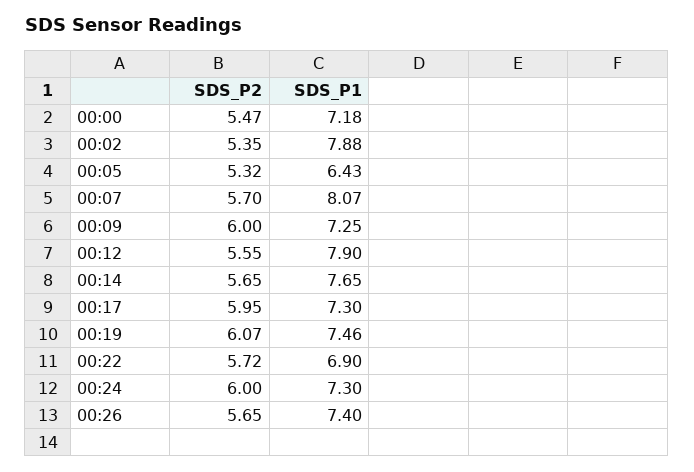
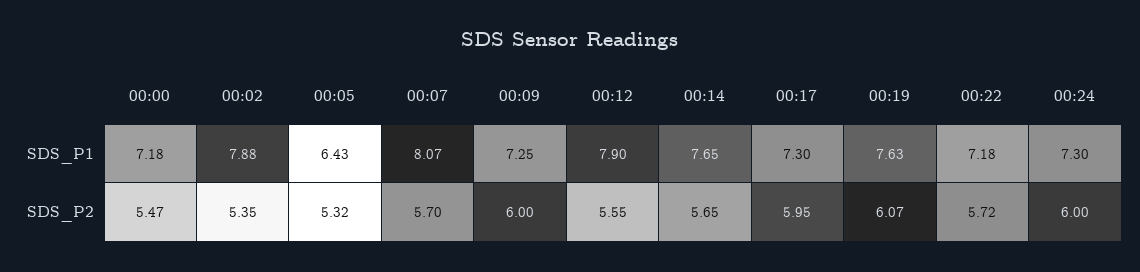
SDS_P1, 00:19: 7.46 -> 7.63
SDS_P1, 00:22: 6.9 -> 7.18
SDS_P2, 00:26: 5.65 -> none
SDS_P1, 00:26: 7.4 -> none

